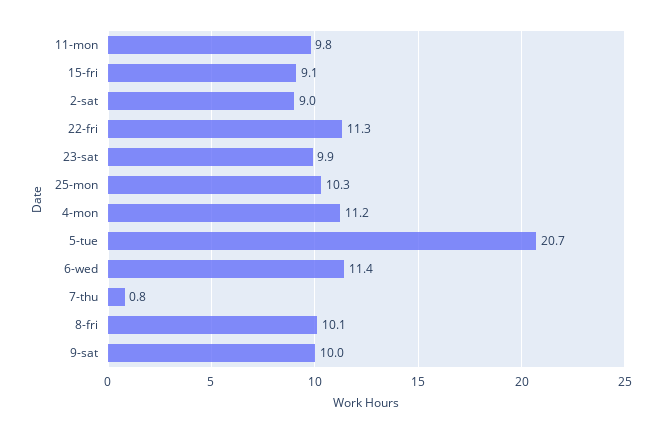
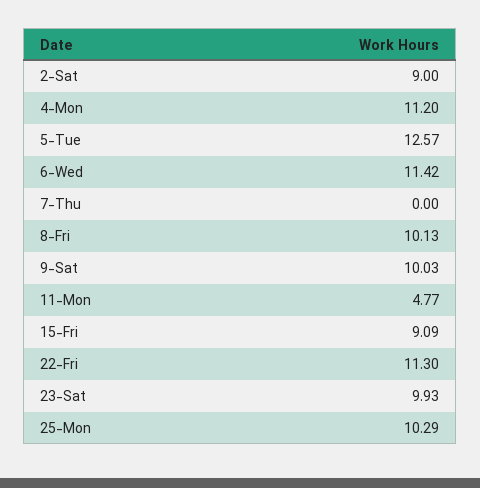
11-mon: 9.8 -> 4.77
5-tue: 20.7 -> 12.57
7-thu: 0.8 -> 0

